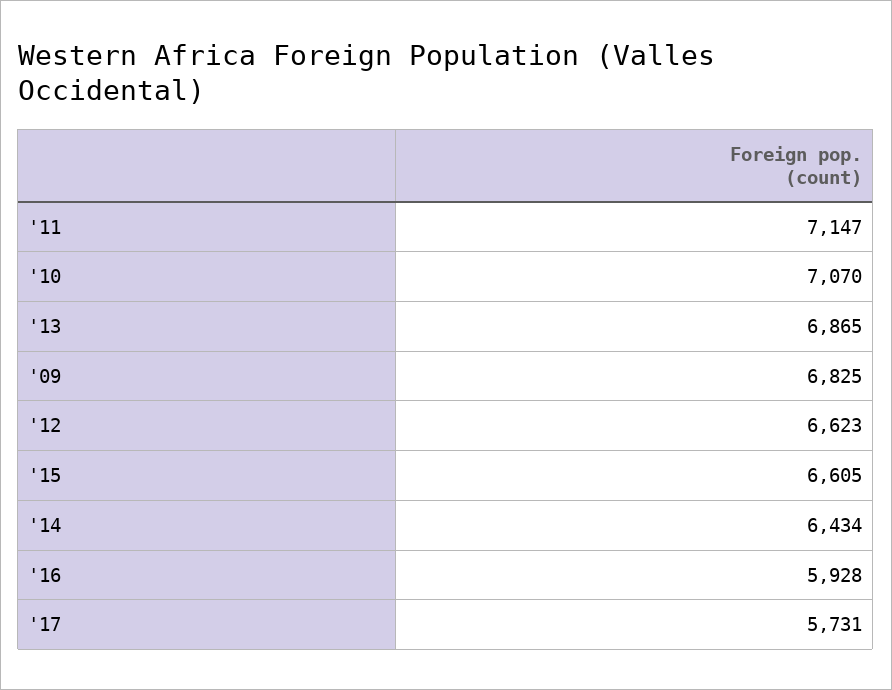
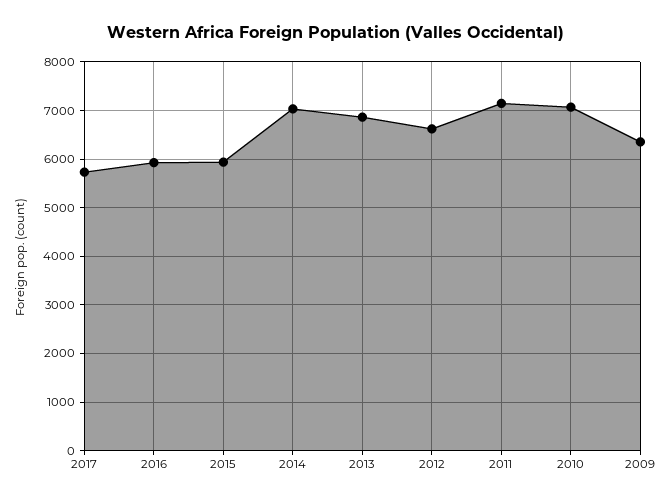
'09: 6825 -> 6400
'15: 6605 -> 6000
'14: 6434 -> 7000

